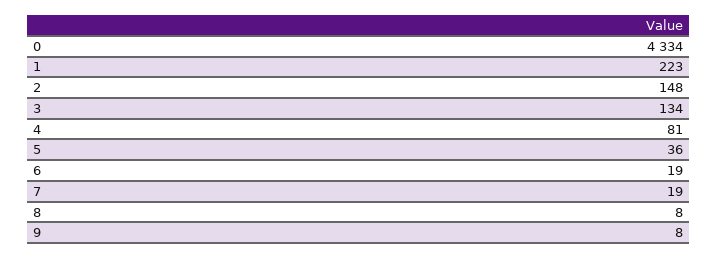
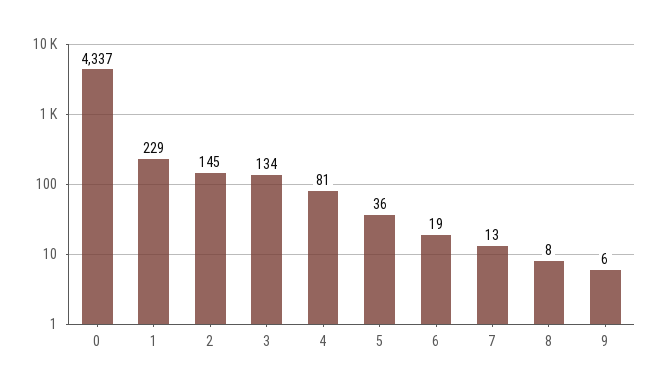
0: 4334 -> 4337
1: 223 -> 229
2: 148 -> 145
7: 19 -> 13
9: 8 -> 6

